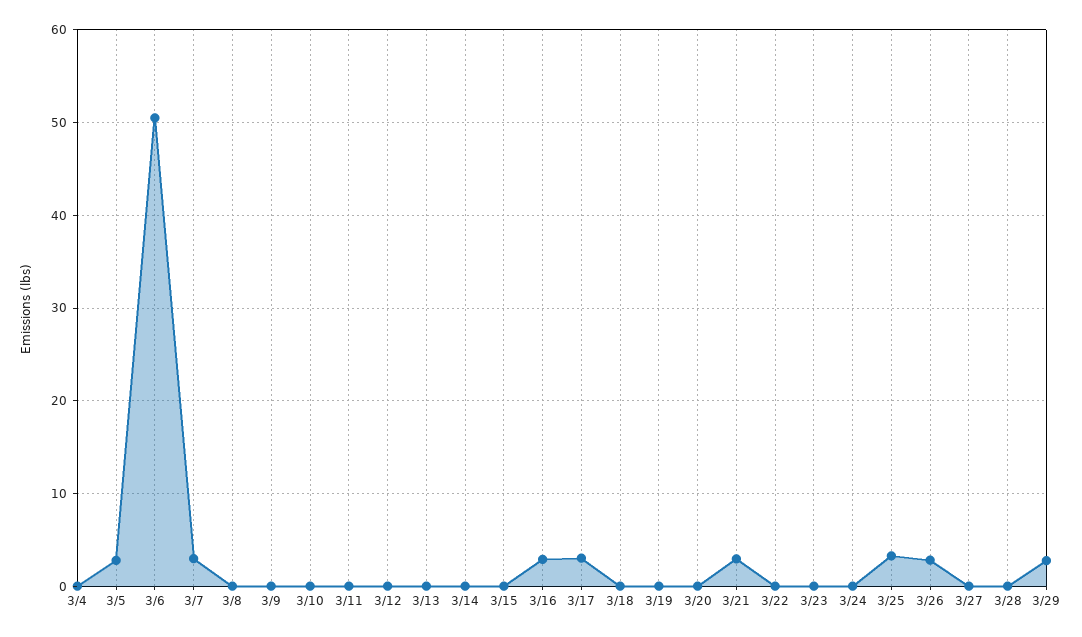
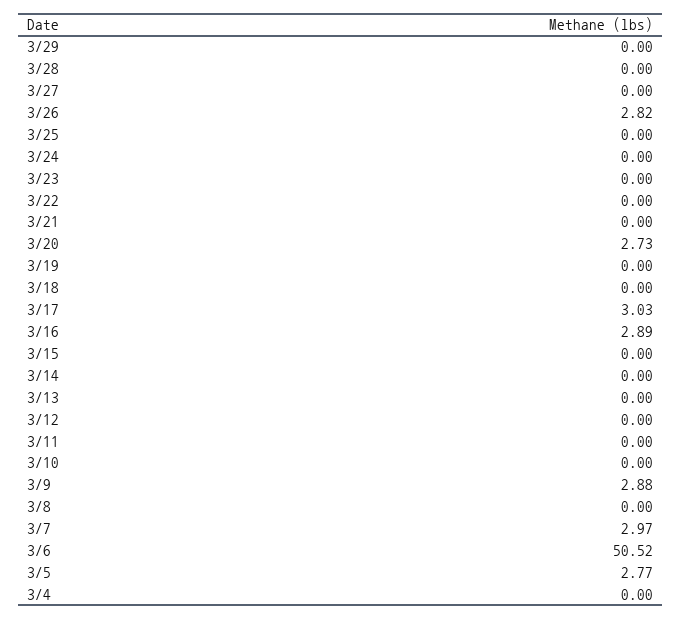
3/9: 0 -> 2.88
3/20: 0 -> 2.73
3/21: 3 -> 0
3/25: 3 -> 0
3/29: 3 -> 0

